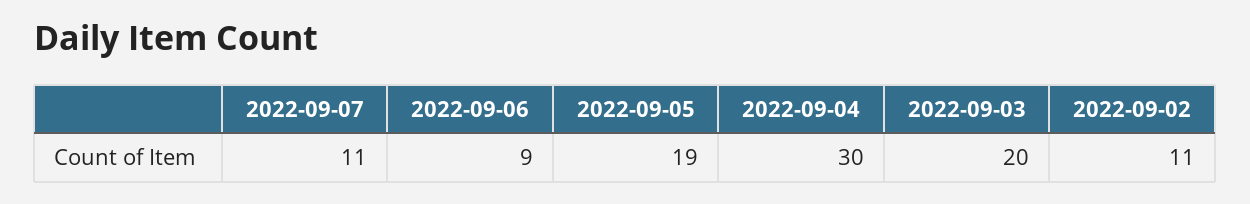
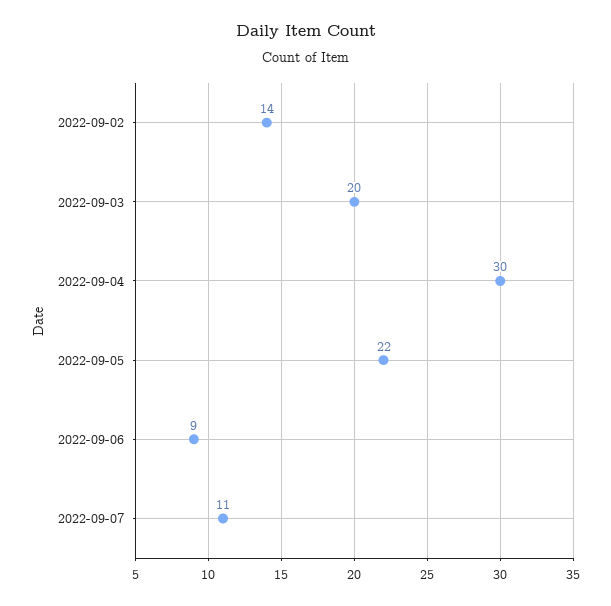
2022-09-05: 19 -> 22
2022-09-02: 11 -> 14

